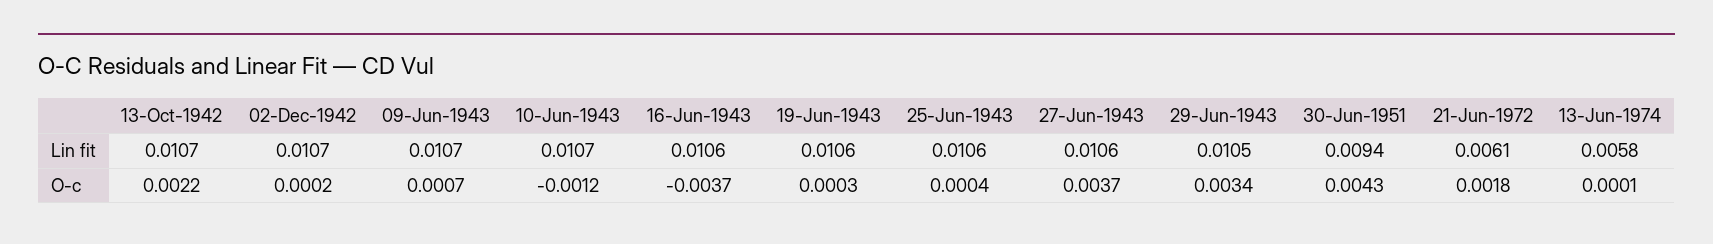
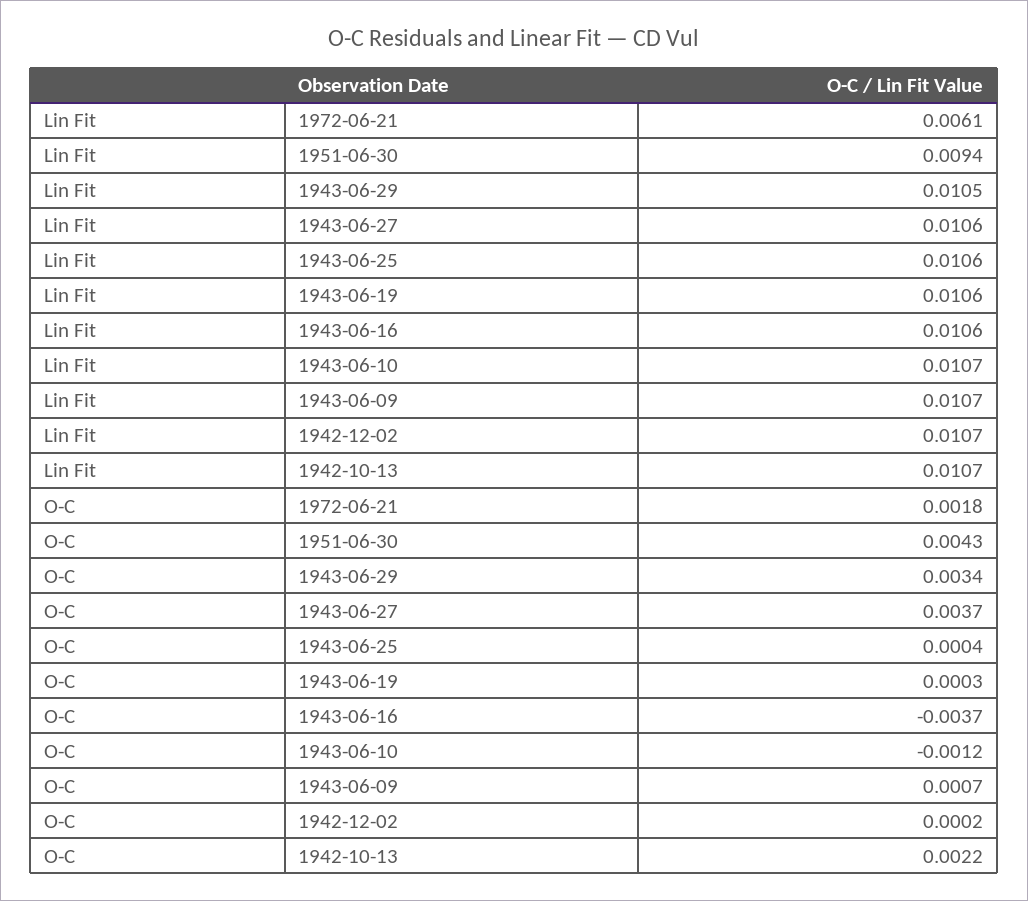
13-Jun-1974, Lin fit: 0.0058 -> none
13-Jun-1974, O-c: 0.0001 -> none

